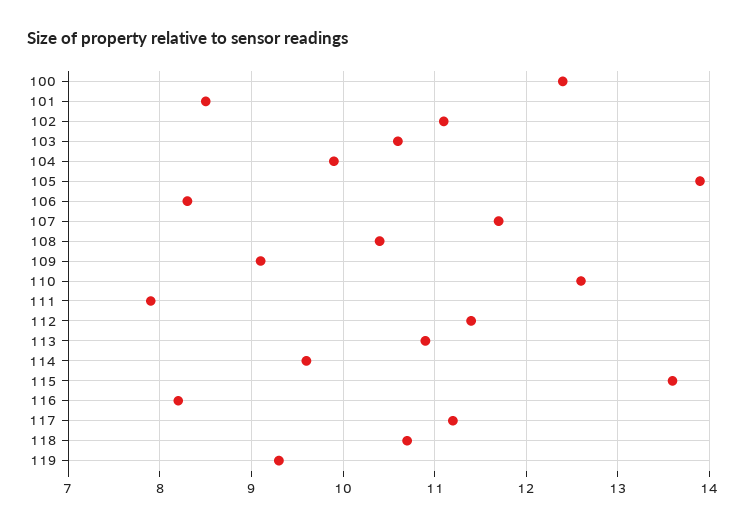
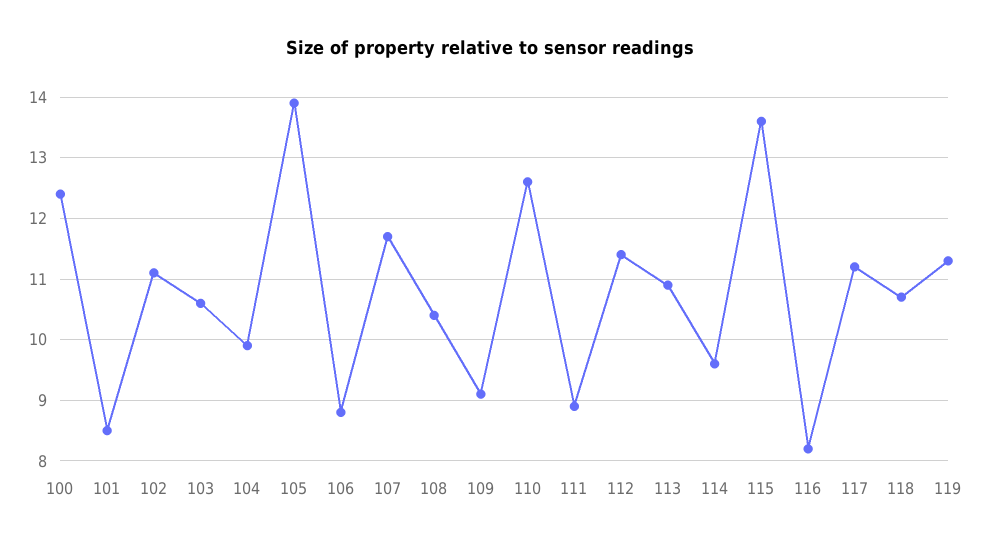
106: 8.3 -> 8.8
111: 7.9 -> 8.9
119: 9.3 -> 11.3

